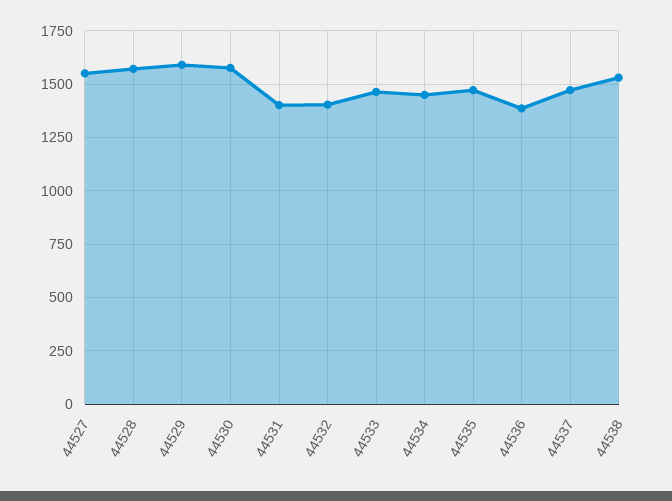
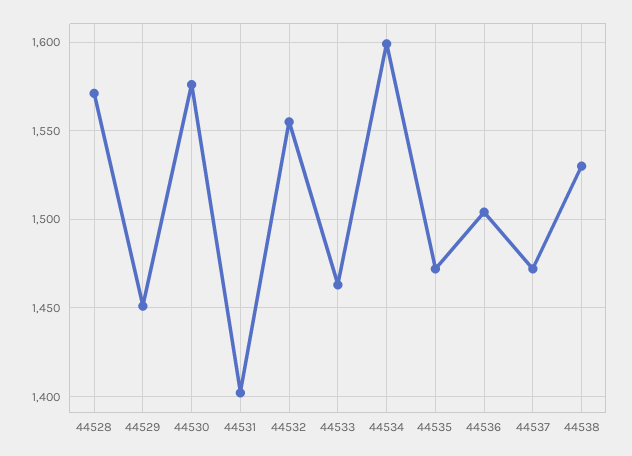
44527: 1550 -> none
44529: 1600 -> 1450
44532: 1400 -> 1555
44534: 1450 -> 1600
44536: 1400 -> 1505

